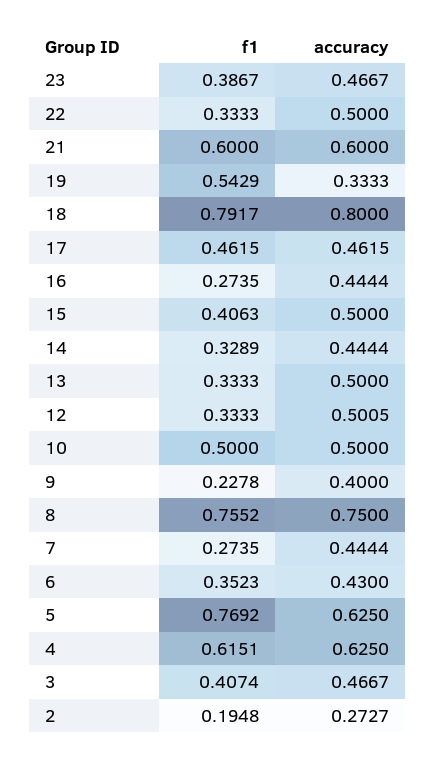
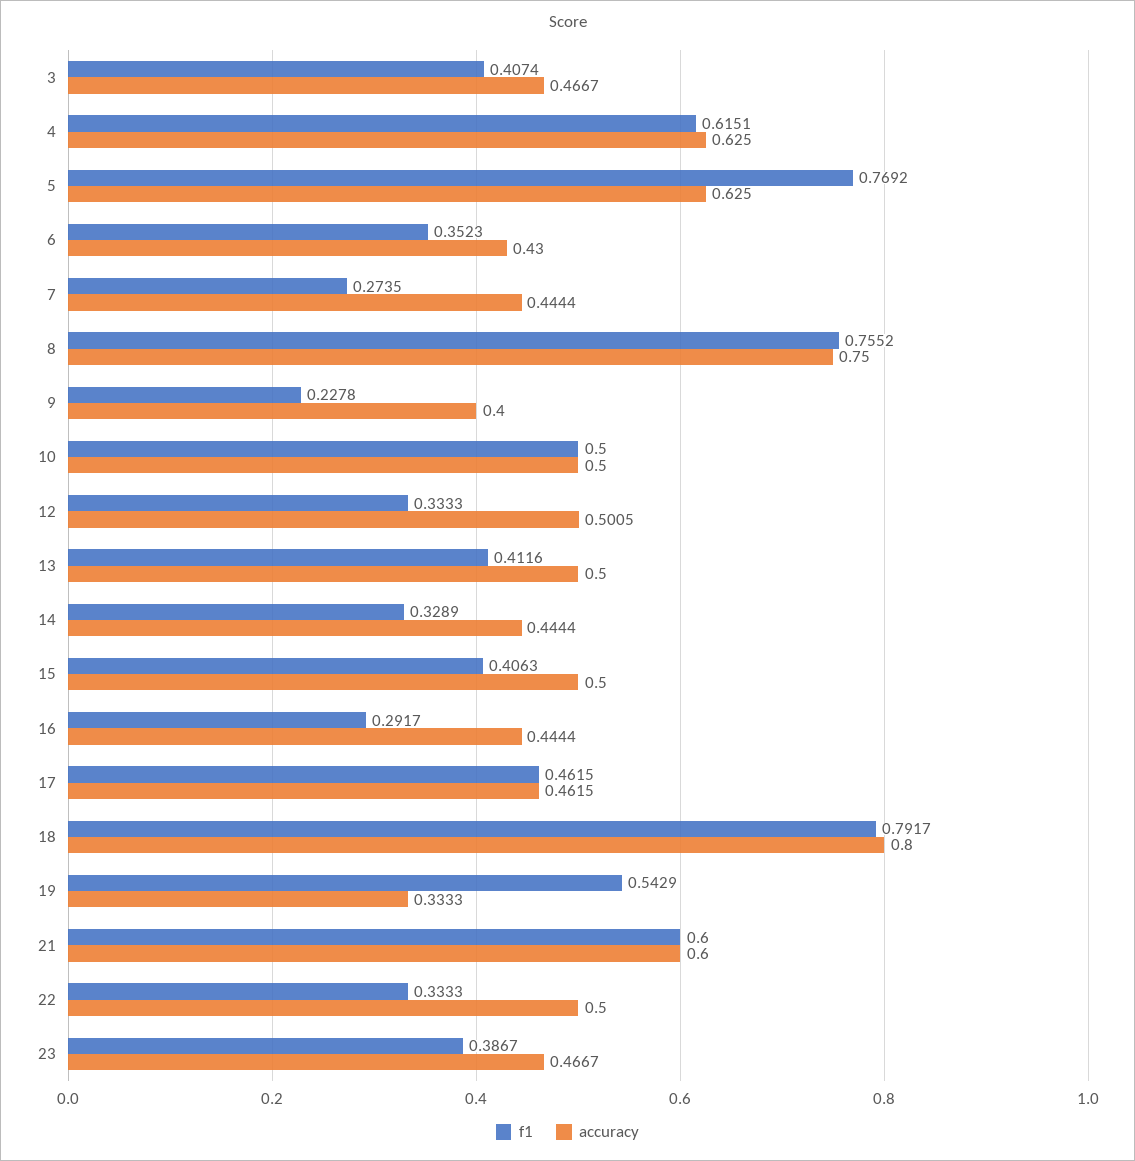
f1, 16: 0.2735 -> 0.2917
f1, 13: 0.3333 -> 0.4116
f1, 2: 0.1948 -> none
accuracy, 2: 0.2727 -> none

